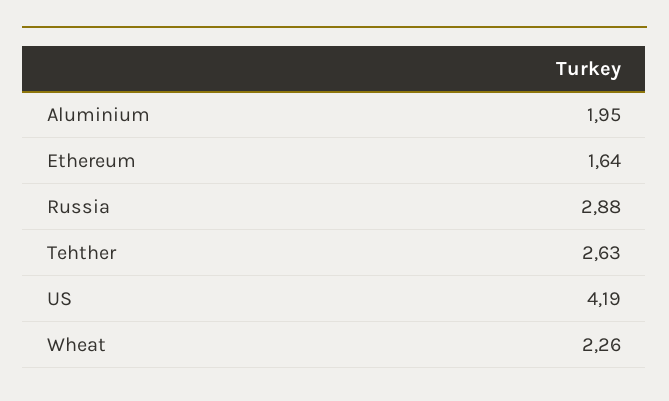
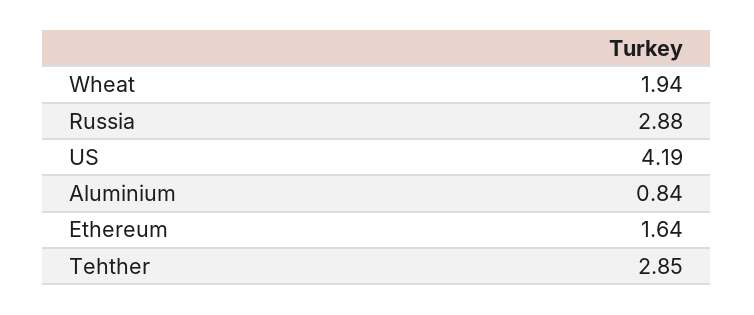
Aluminium: 1.95 -> 0.84
Tehther: 2.63 -> 2.85
Wheat: 2.26 -> 1.94

